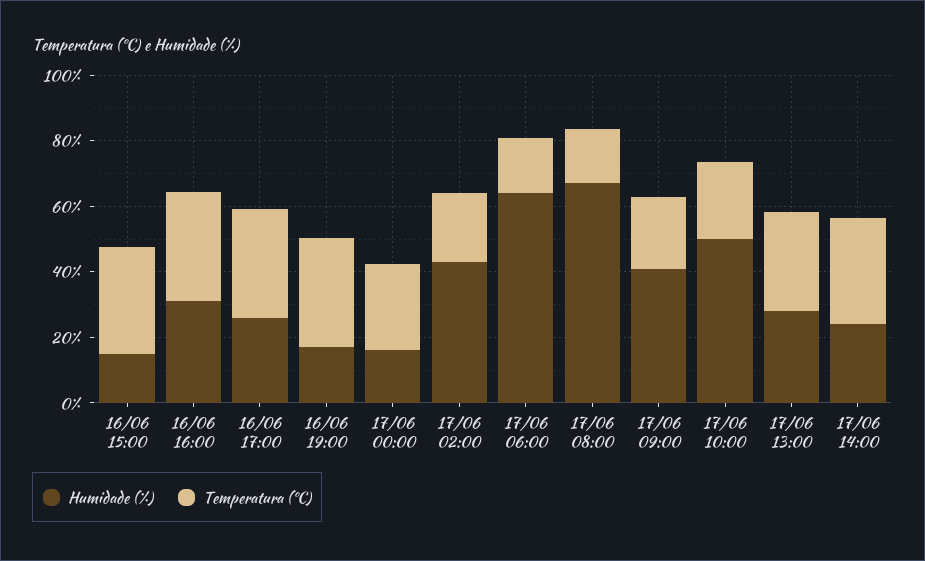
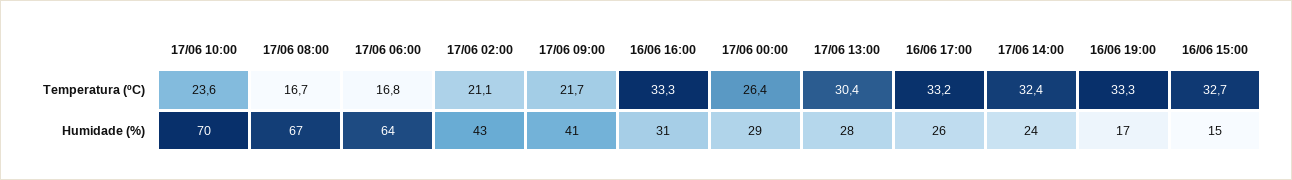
Humidade (%), 17/06 00:00: 15 -> 29
Humidade (%), 17/06 10:00: 50 -> 70

